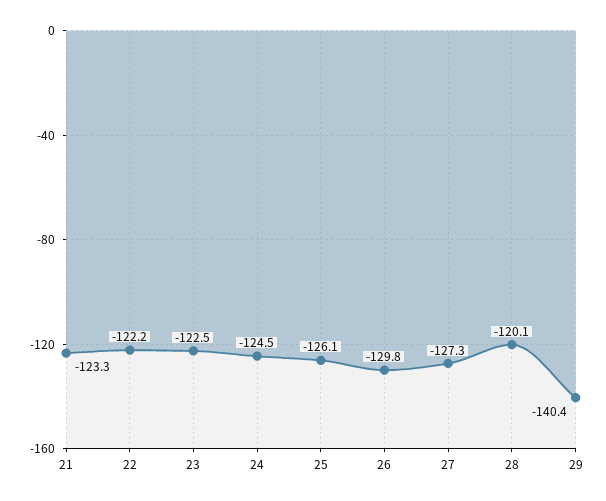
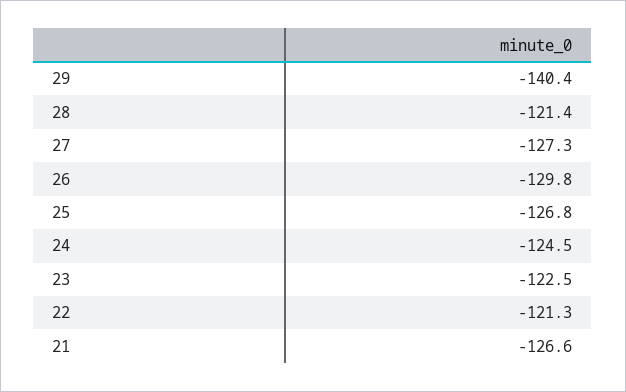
21: -123.3 -> -126.6
22: -122.2 -> -121.3
25: -126.1 -> -126.8
28: -120.1 -> -121.4

